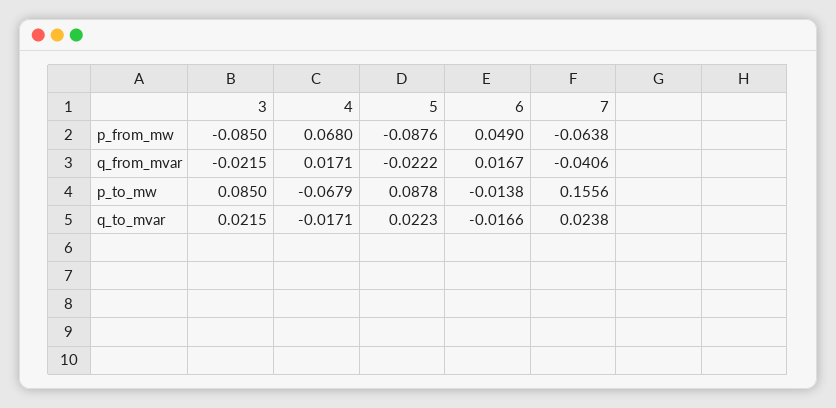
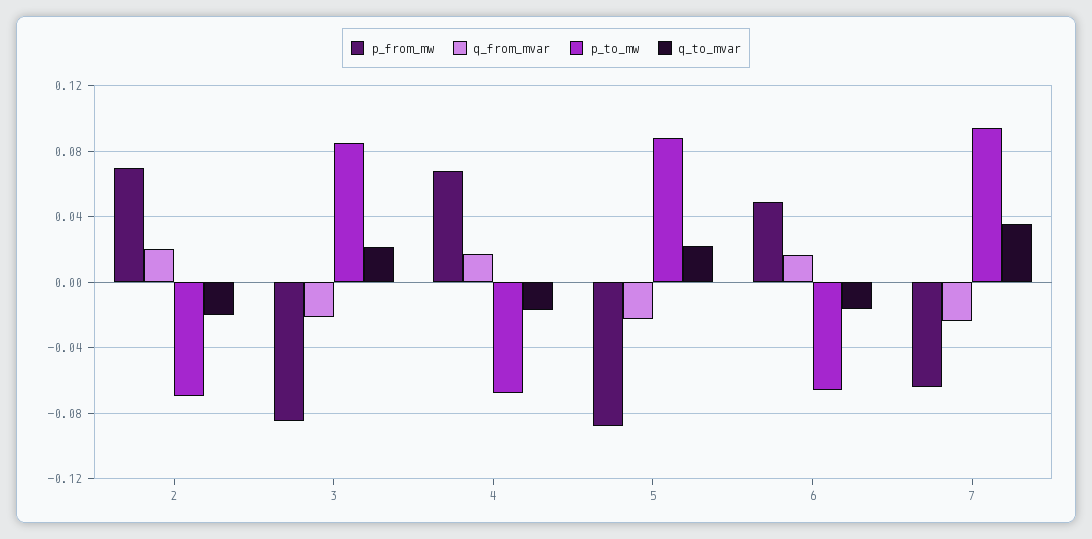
q_from_mvar, 7: -0.0406 -> -0.025
p_to_mw, 6: -0.0138 -> -0.065
p_to_mw, 7: 0.1556 -> 0.095
q_to_mvar, 7: 0.0238 -> 0.035
p_from_mw, 2: none -> 0.07
q_from_mvar, 2: none -> 0.02
p_to_mw, 2: none -> -0.07
q_to_mvar, 2: none -> -0.02

